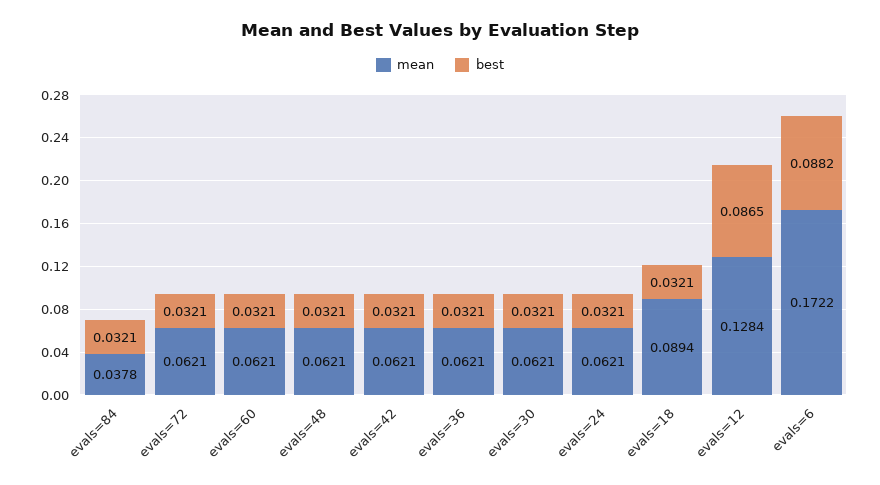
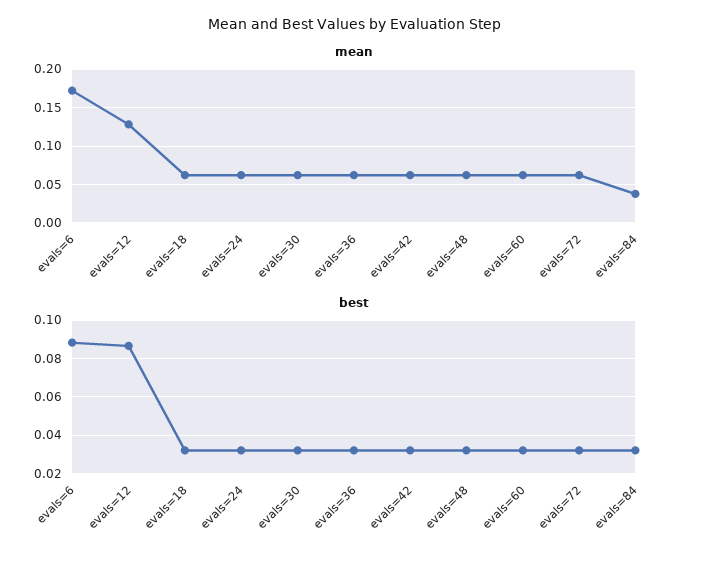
mean, evals=18: 0.0894 -> 0.06

